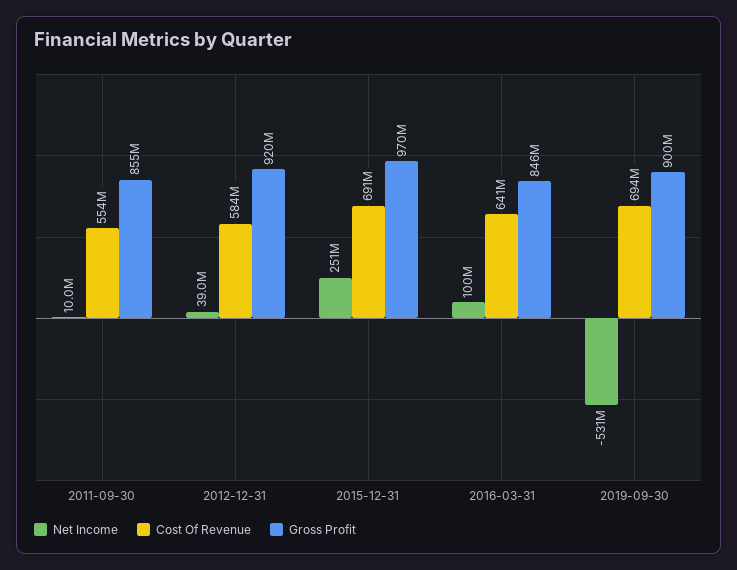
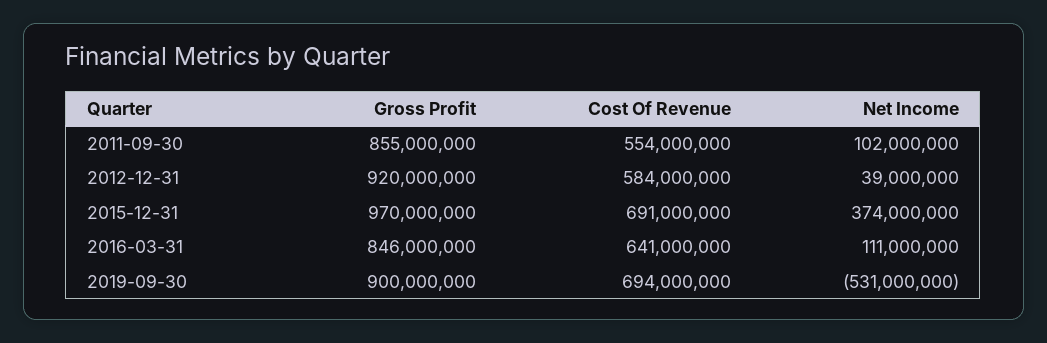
Net Income, 2011-09-30: 10000000 -> 102000000
Net Income, 2015-12-31: 251000000 -> 374000000
Net Income, 2016-03-31: 100000000 -> 111000000

